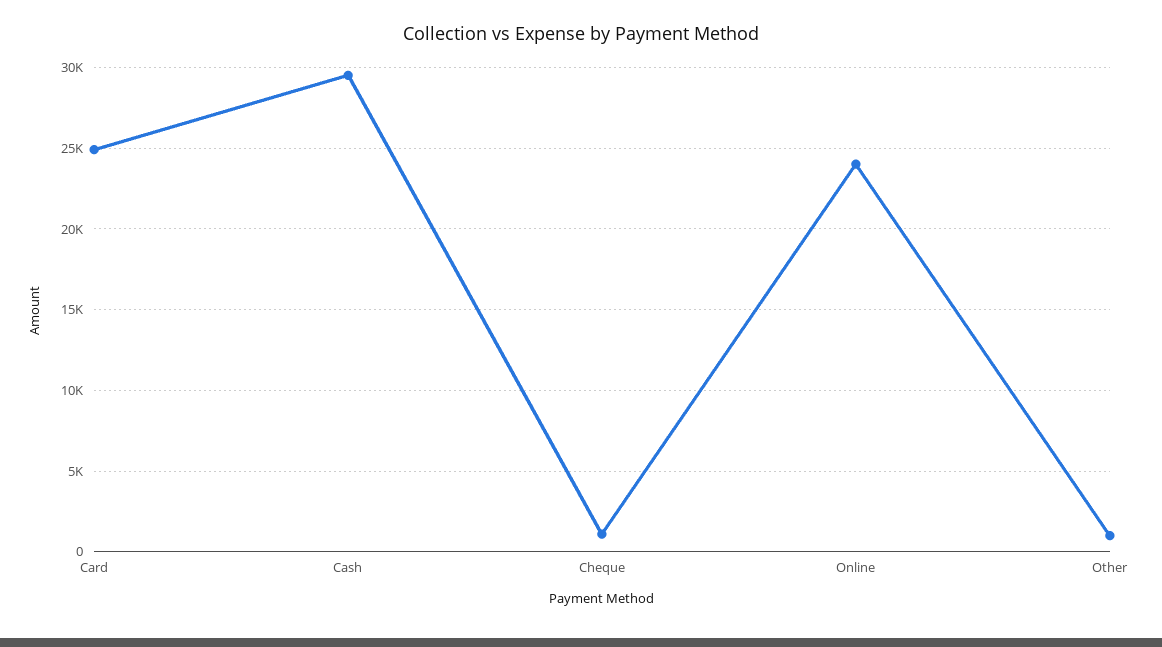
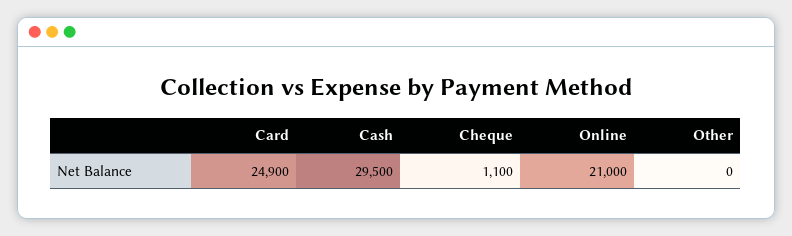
Online: 24000 -> 21000
Other: 1000 -> 0

